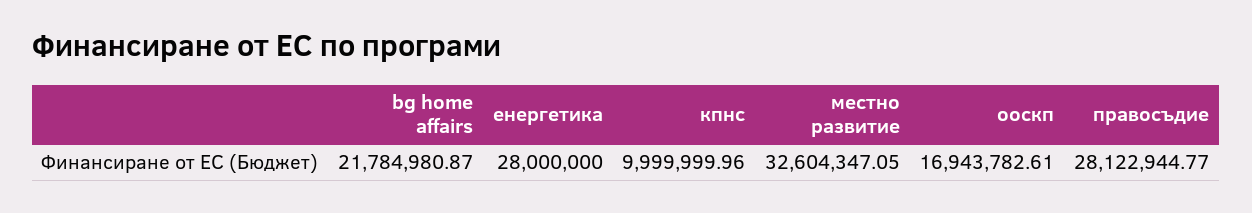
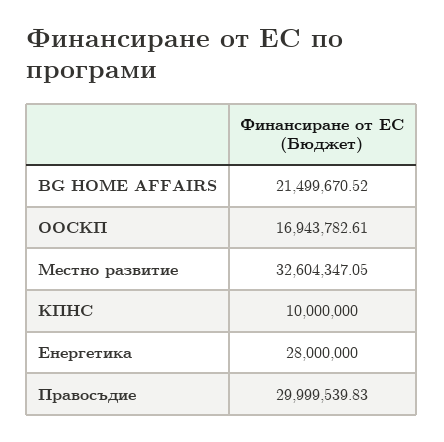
bg home affairs: 21784980.87 -> 21499670.52
кпнс: 9999999.96 -> 10000000
правосъдие: 28122944.77 -> 29999539.83

